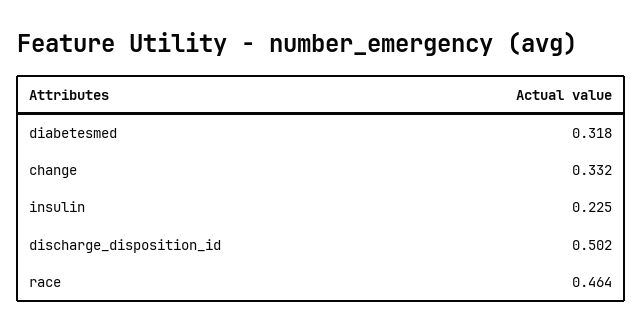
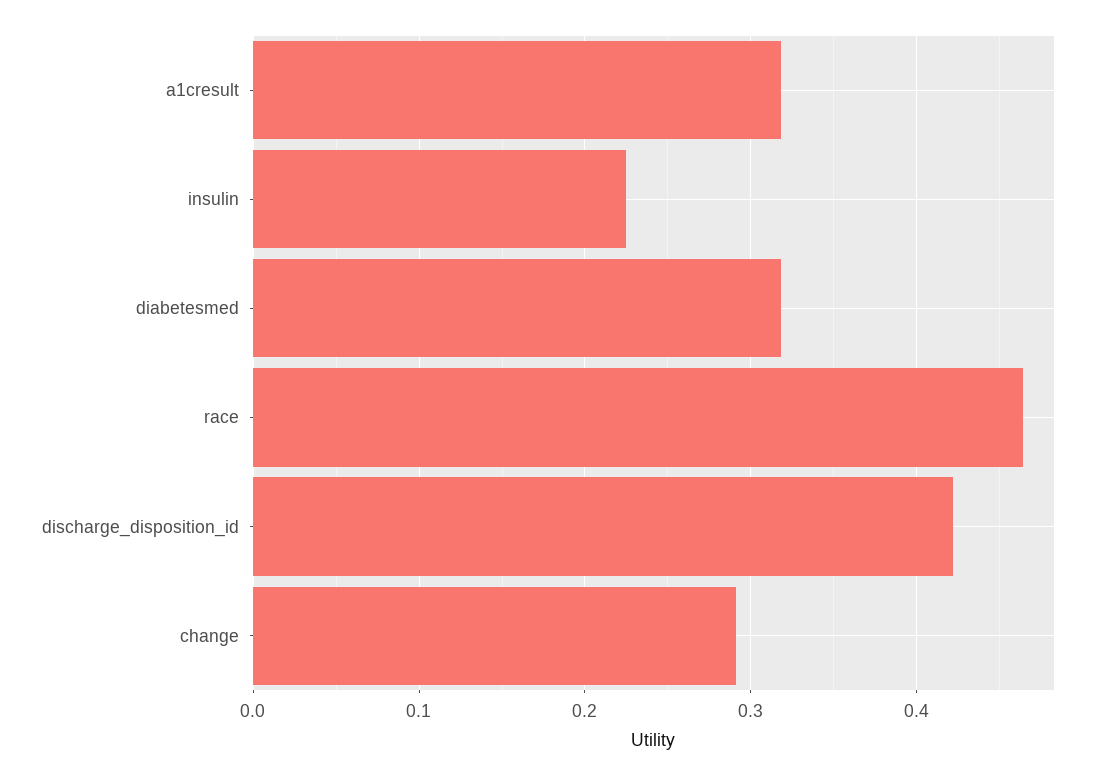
change: 0.332 -> 0.29
discharge_disposition_id: 0.502 -> 0.42
a1cresult: none -> 0.32

